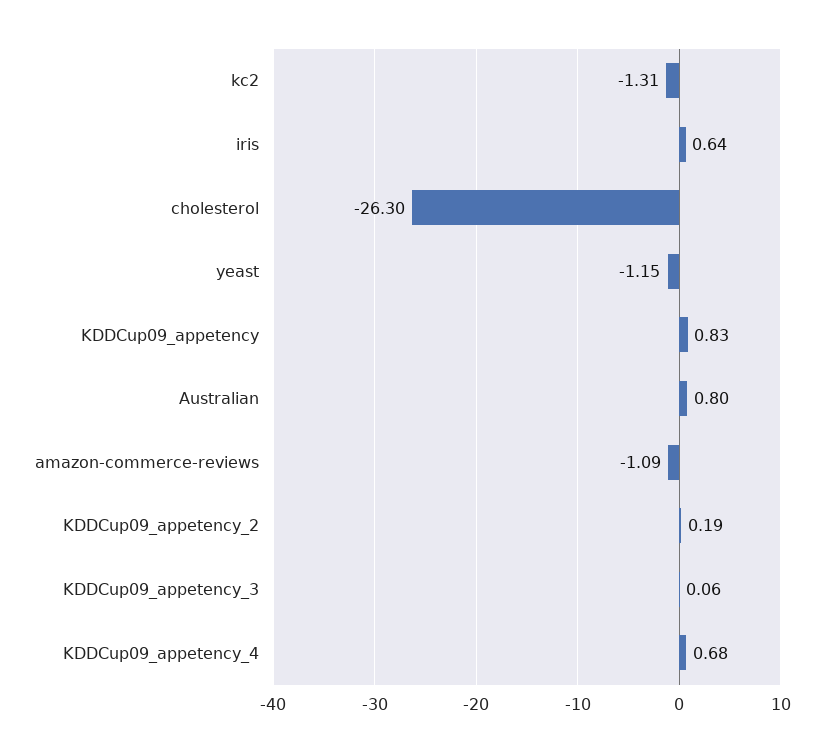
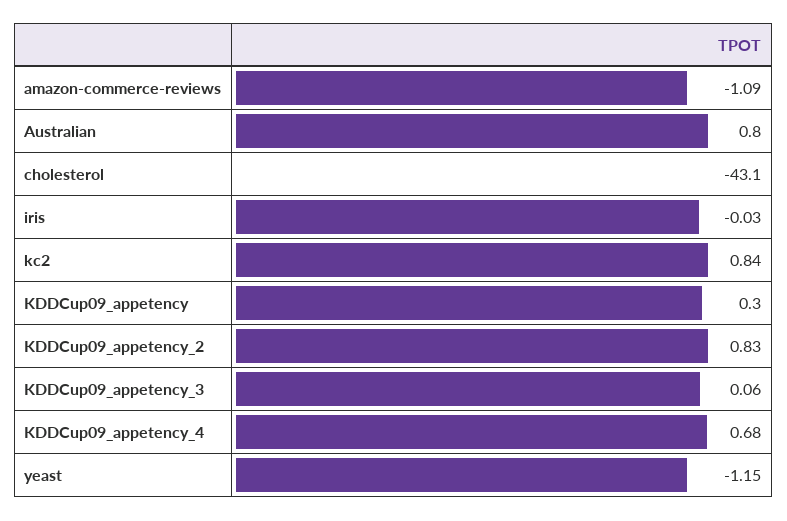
kc2: -1.31 -> 0.84
iris: 0.64 -> -0.03
cholesterol: -26.3 -> -43.1
KDDCup09_appetency: 0.83 -> 0.3
KDDCup09_appetency_2: 0.19 -> 0.83

